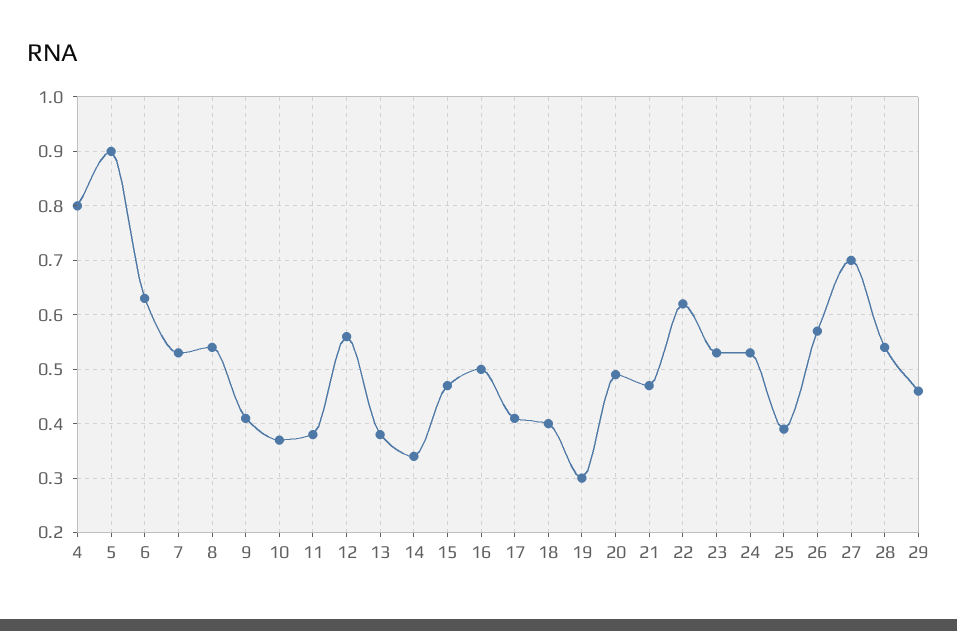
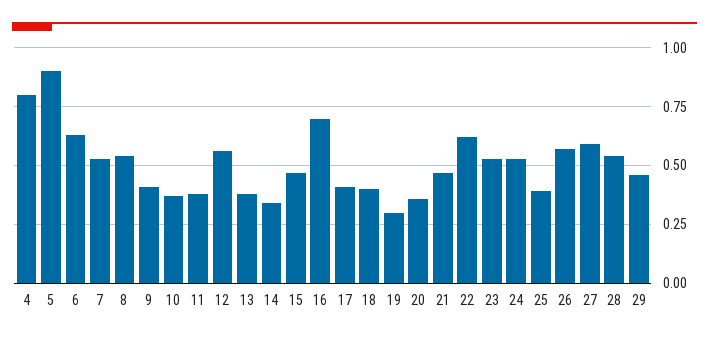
16: 0.5 -> 0.7
20: 0.5 -> 0.35
27: 0.7 -> 0.6

